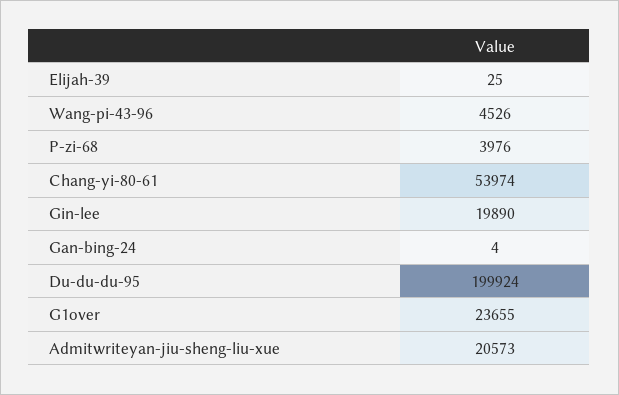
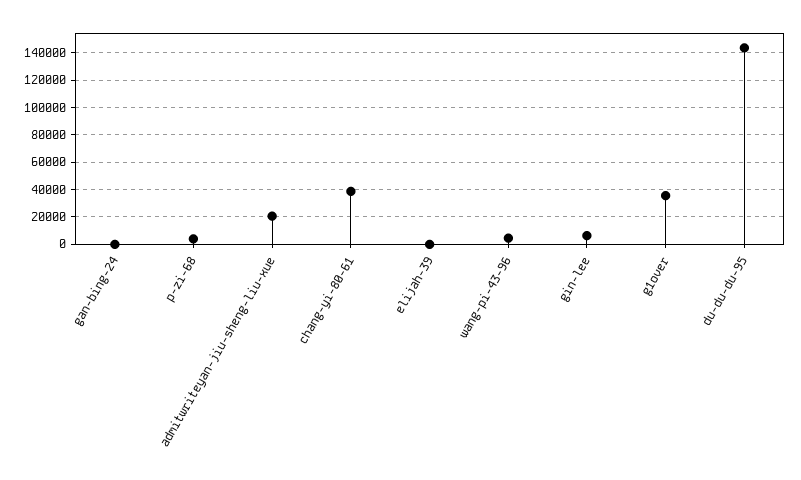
Chang-yi-80-61: 53974 -> 40000
Gin-lee: 19890 -> 5000
Du-du-du-95: 199924 -> 145000
G1over: 23655 -> 35000

